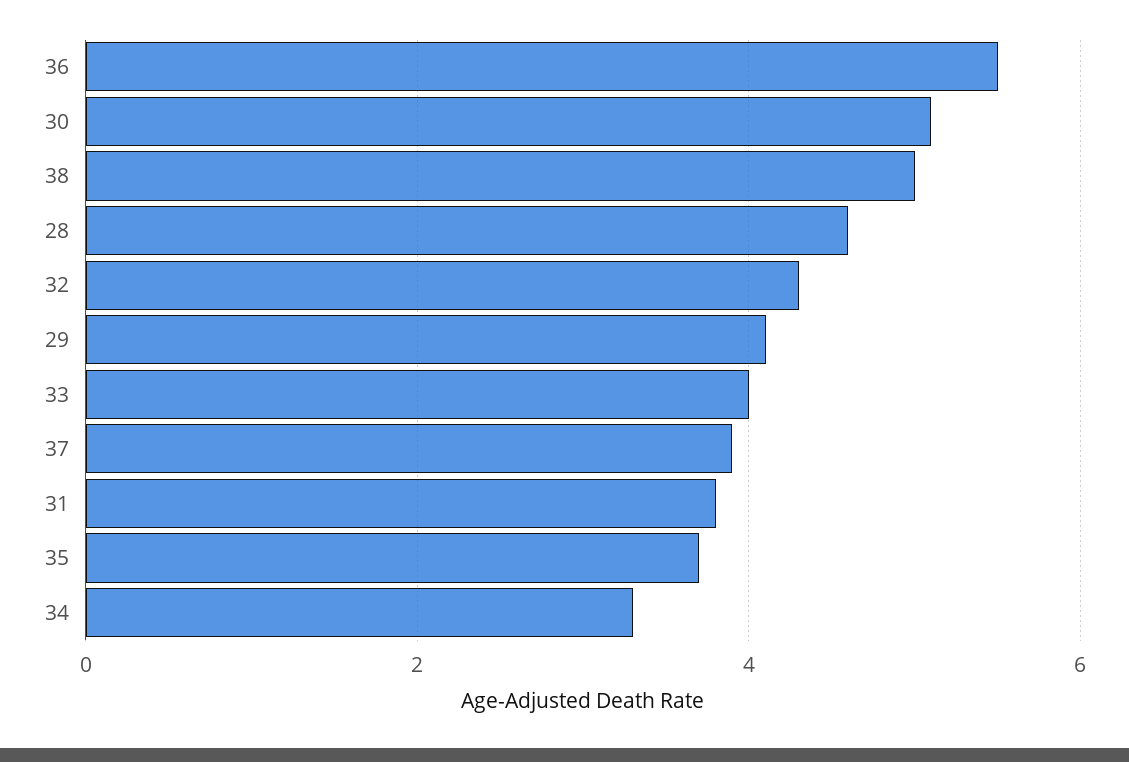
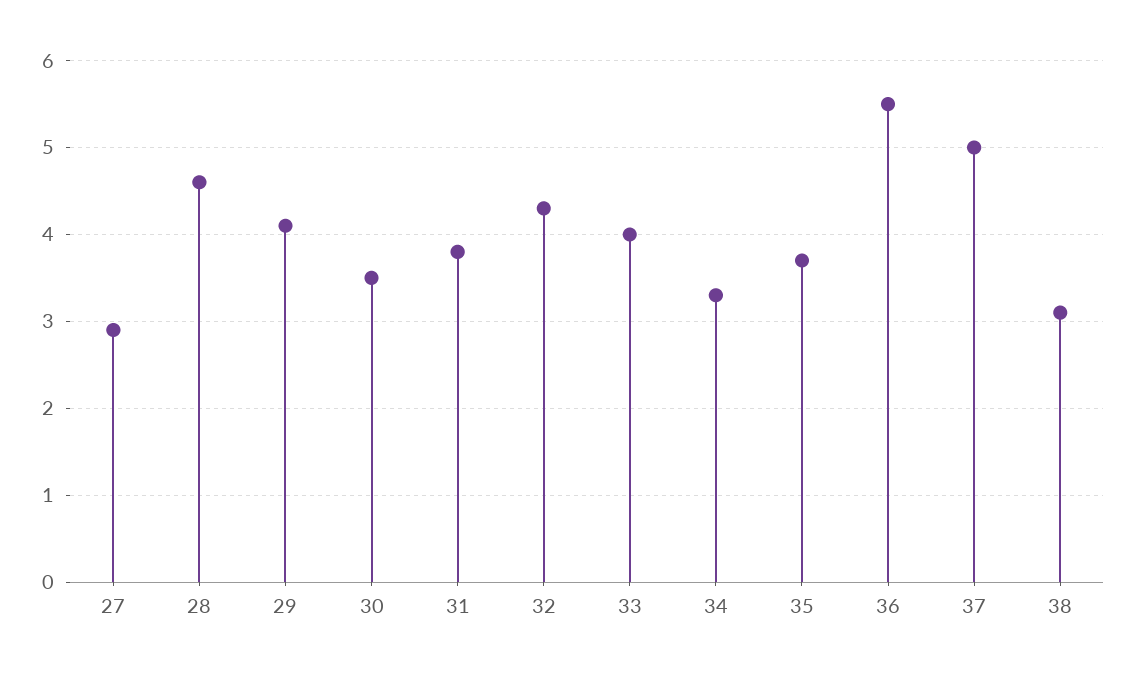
30: 5 -> 3.5
38: 5 -> 3.1
37: 4 -> 5
27: none -> 2.9

